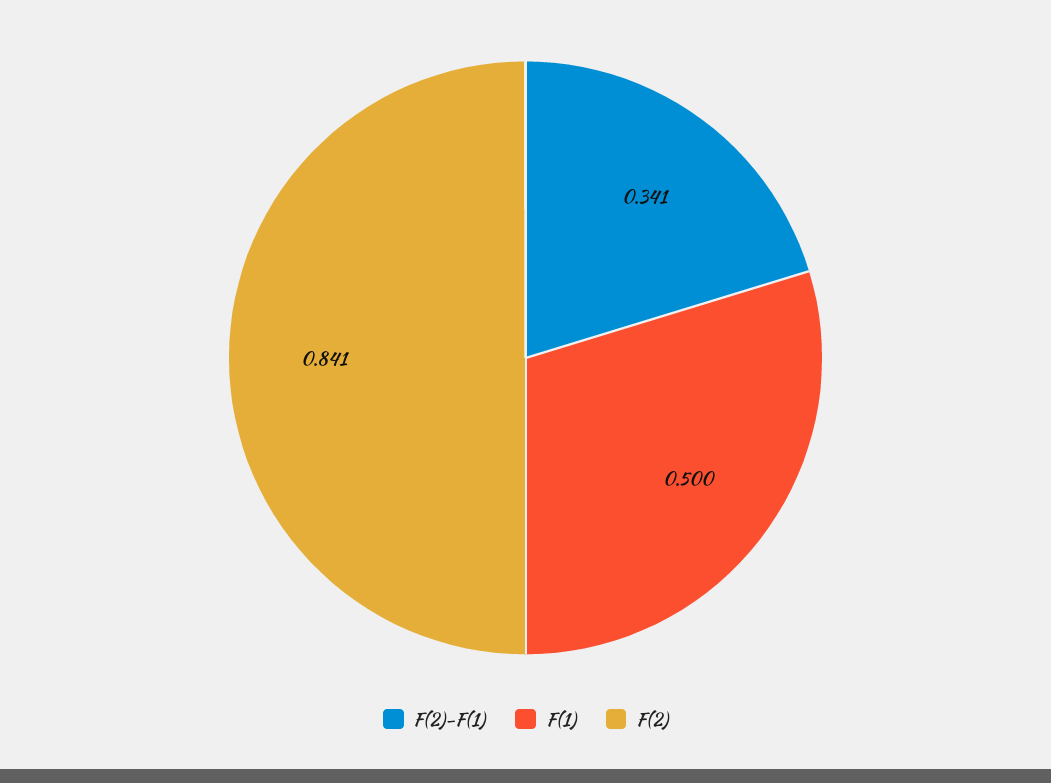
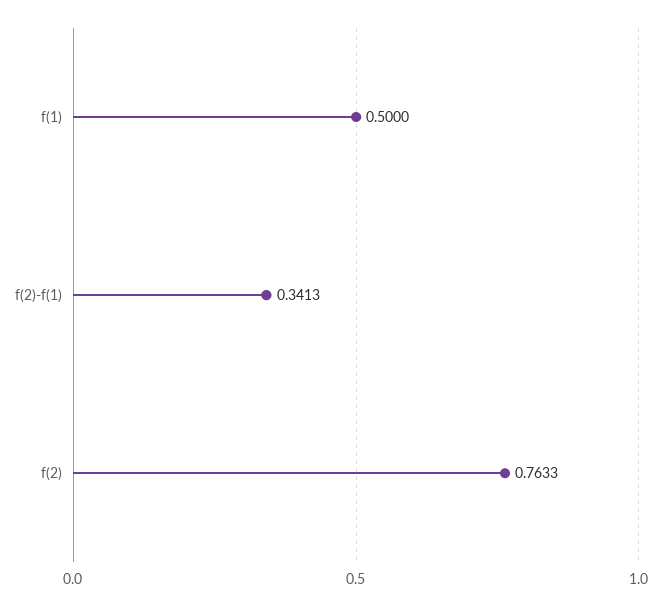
F(2): 0.841 -> 0.7633

